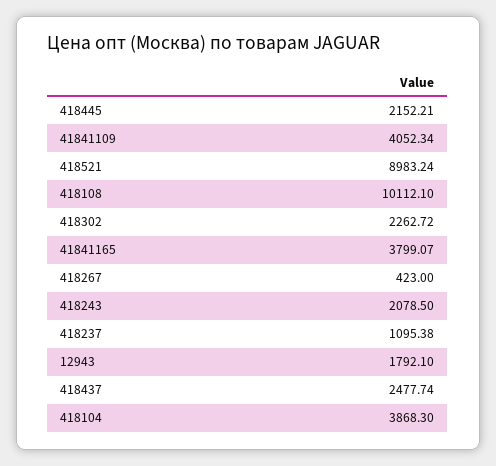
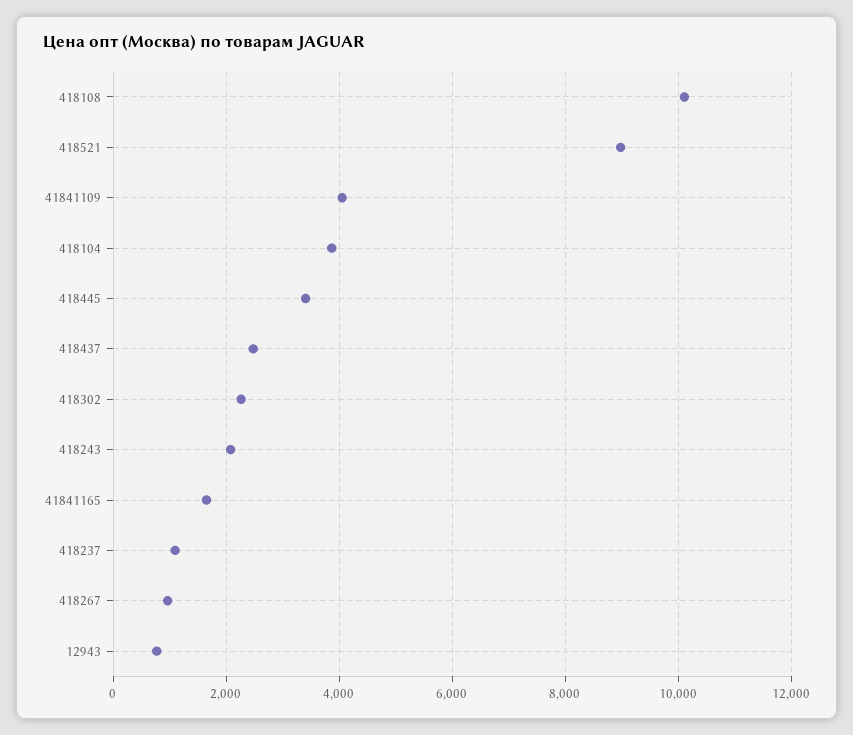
418445: 2152.21 -> 3400
41841165: 3799.07 -> 1600
418267: 423 -> 1000
12943: 1792.1 -> 800

